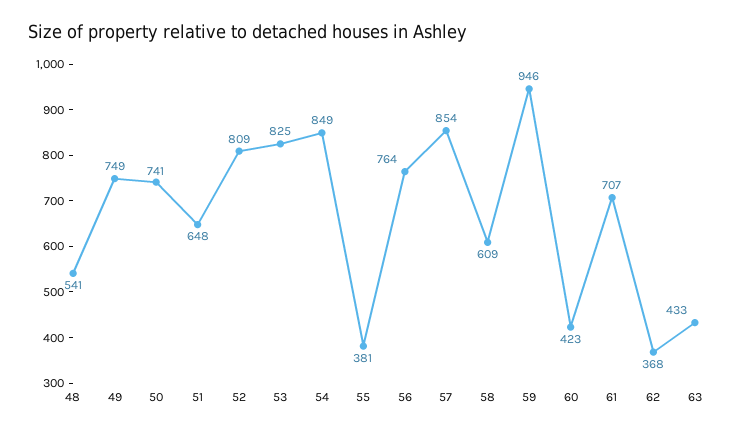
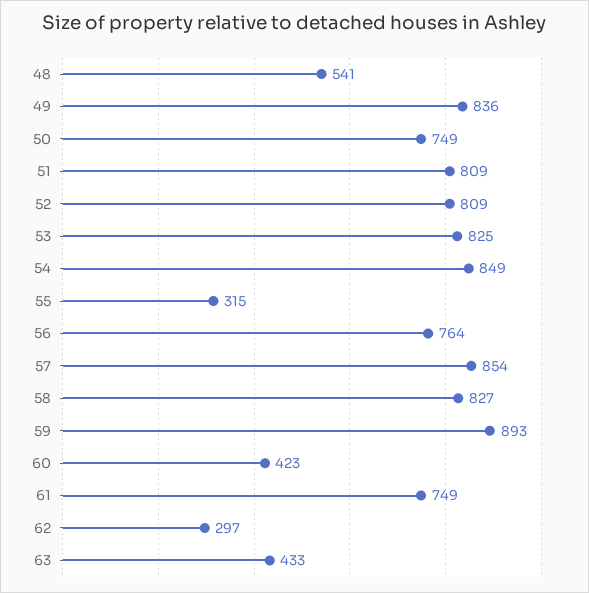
49: 749 -> 836
50: 741 -> 749
51: 648 -> 809
55: 381 -> 315
58: 609 -> 827
59: 946 -> 893
61: 707 -> 749
62: 368 -> 297

